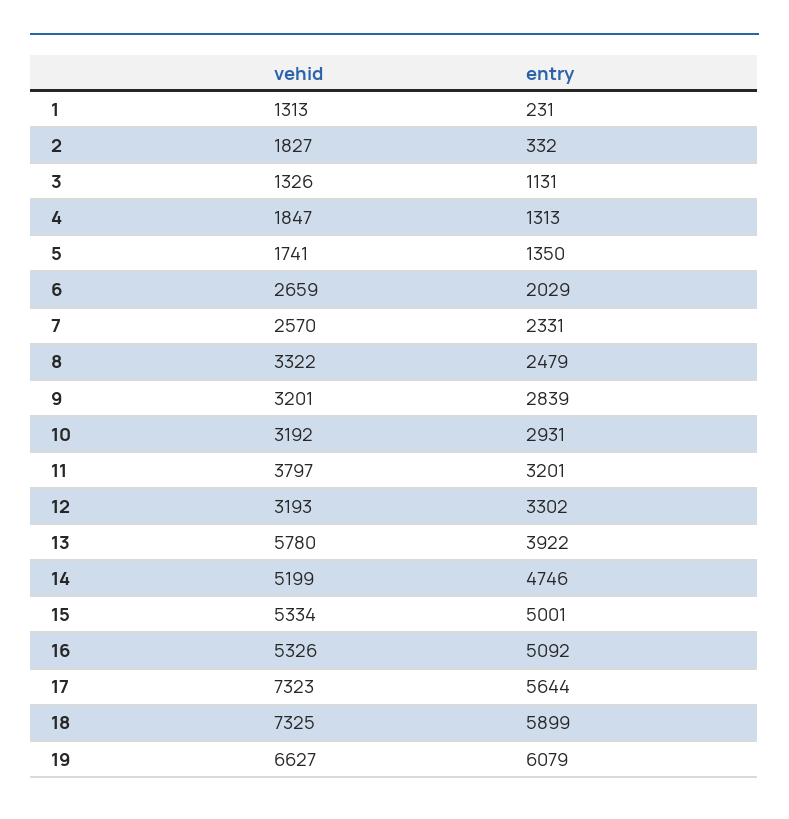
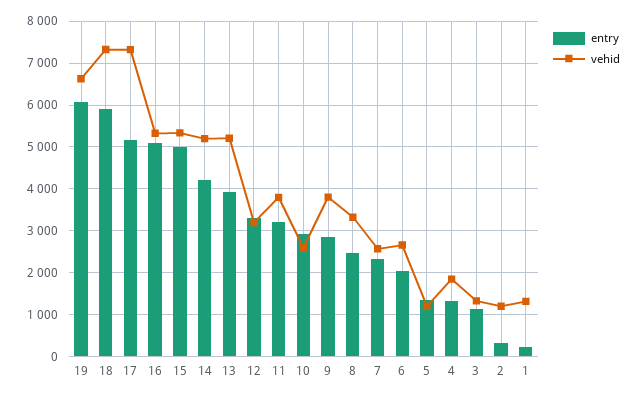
vehid, 2: 1827 -> 1200
vehid, 5: 1741 -> 1200
vehid, 9: 3201 -> 3800
vehid, 10: 3192 -> 2600
vehid, 13: 5780 -> 5200
entry, 14: 4746 -> 4200
entry, 17: 5644 -> 5200

